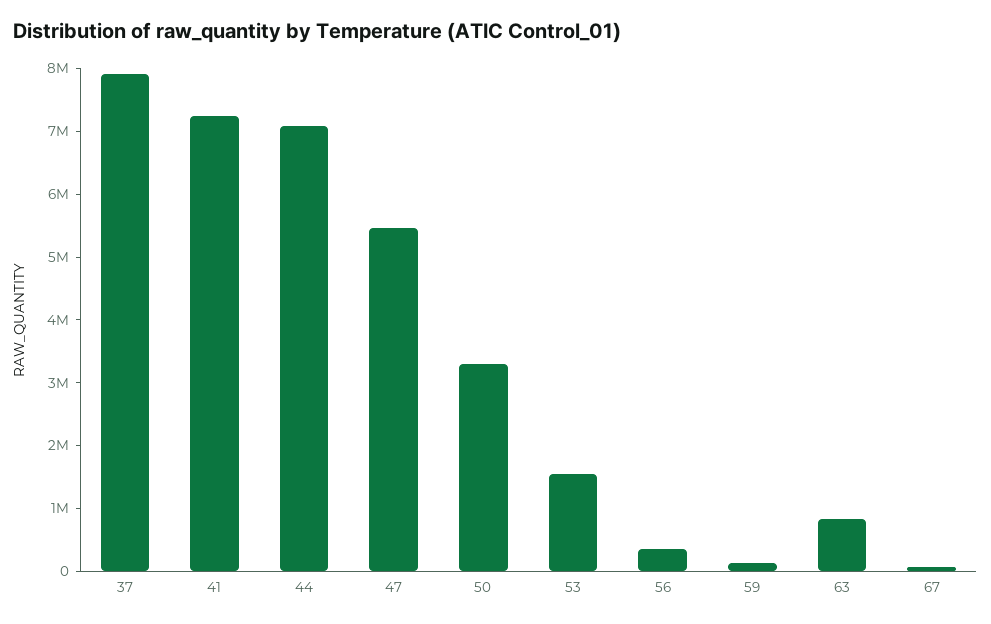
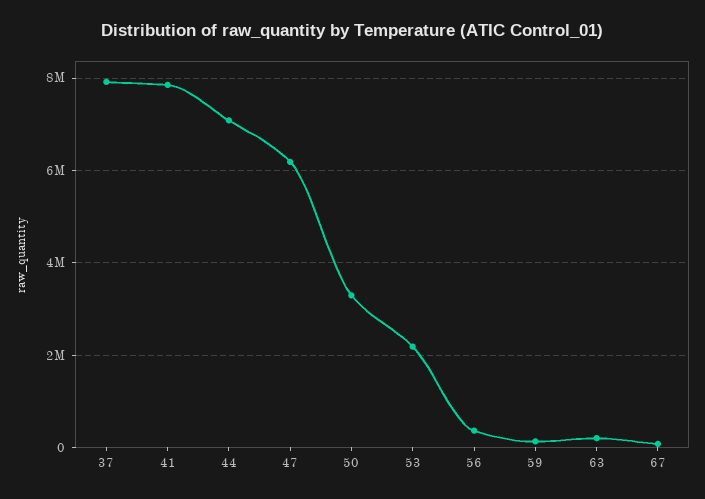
41: 7200000 -> 7800000
47: 5400000 -> 6200000
53: 1600000 -> 2200000
63: 800000 -> 200000

